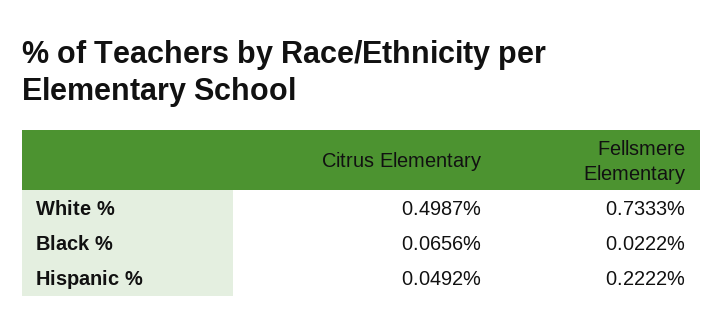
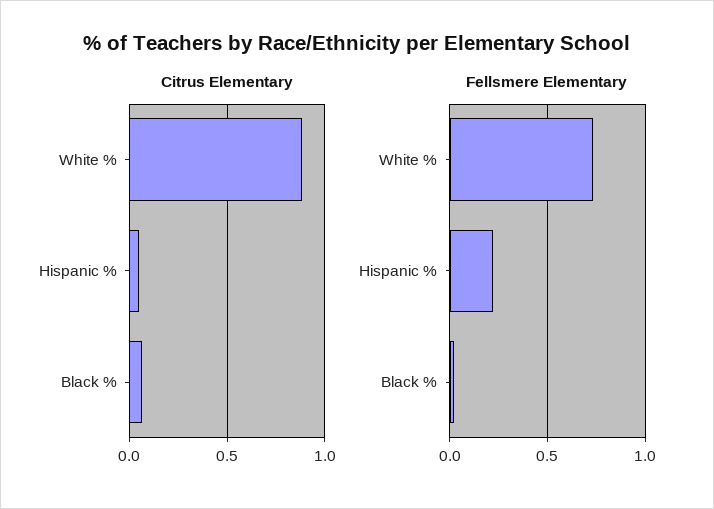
Citrus Elementary, White %: 0.4987 -> 0.9

